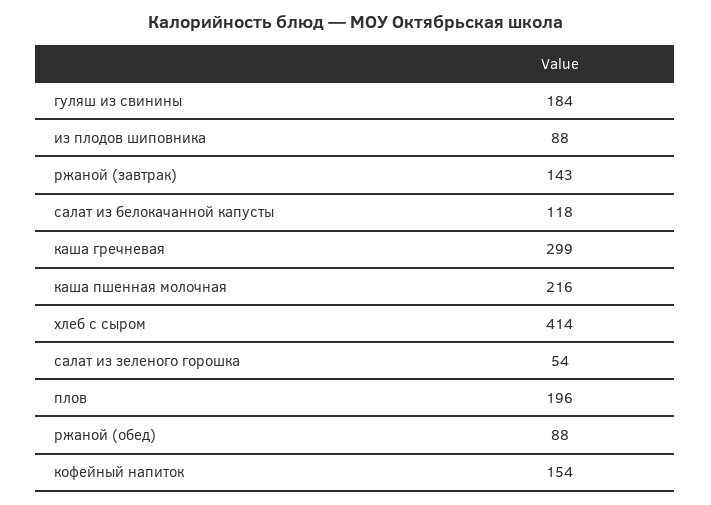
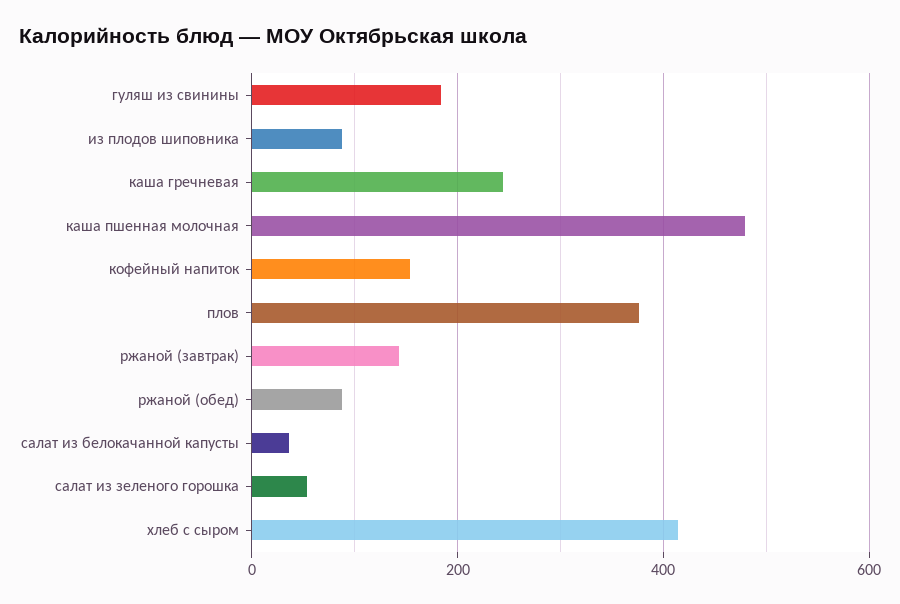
салат из белокачанной капусты: 118 -> 40
каша гречневая: 299 -> 240
каша пшенная молочная: 216 -> 480
плов: 196 -> 380

